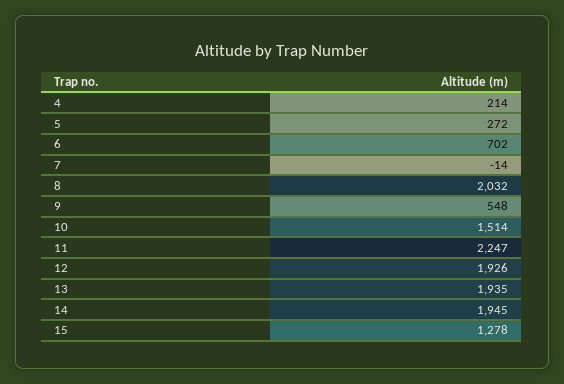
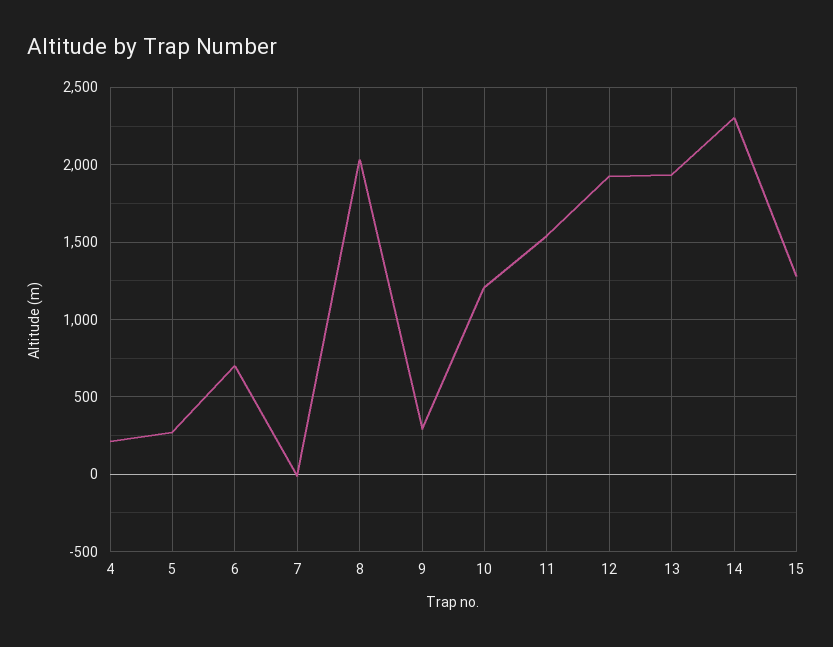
9: 548 -> 300
10: 1514 -> 1200
11: 2247 -> 1550
14: 1945 -> 2300

